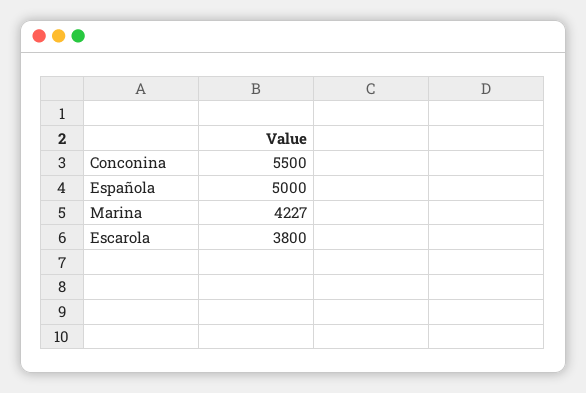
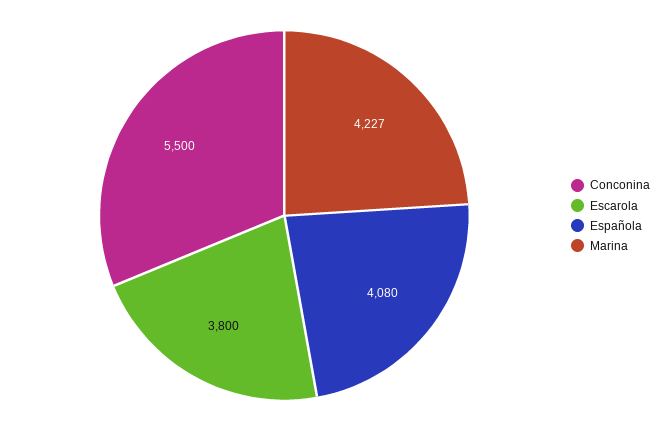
Española: 5000 -> 4080

